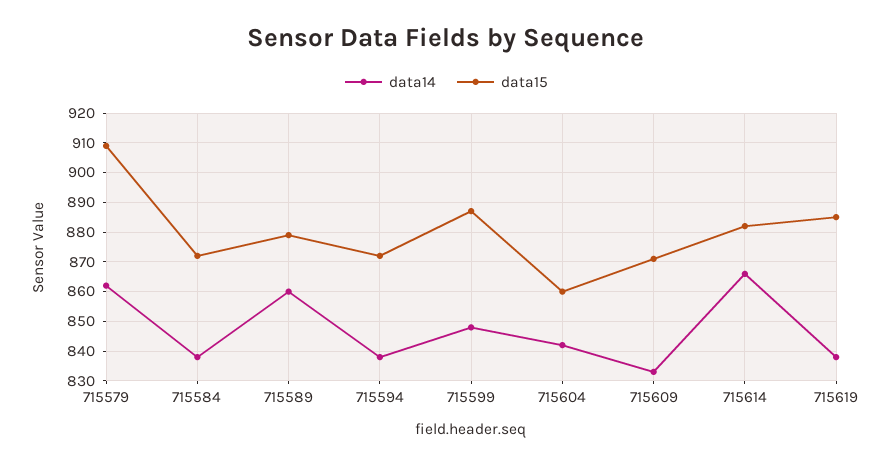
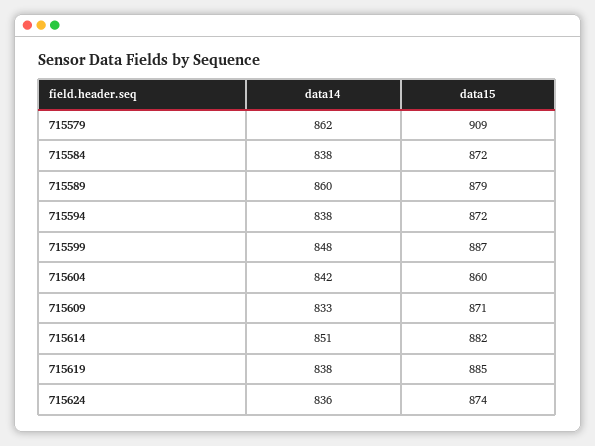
data14, 715614: 865 -> 851
data14, 715624: none -> 836
data15, 715624: none -> 874

